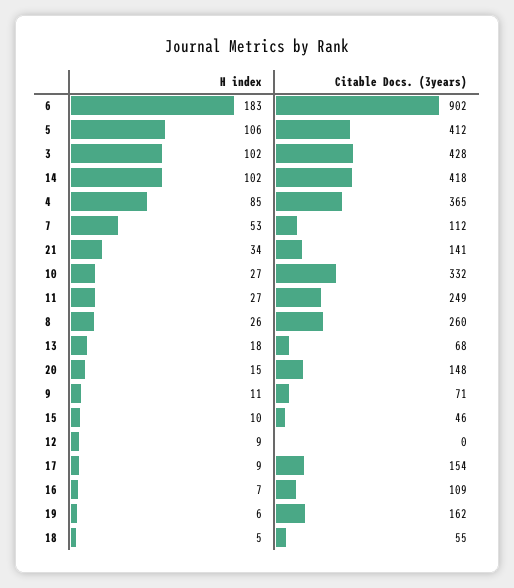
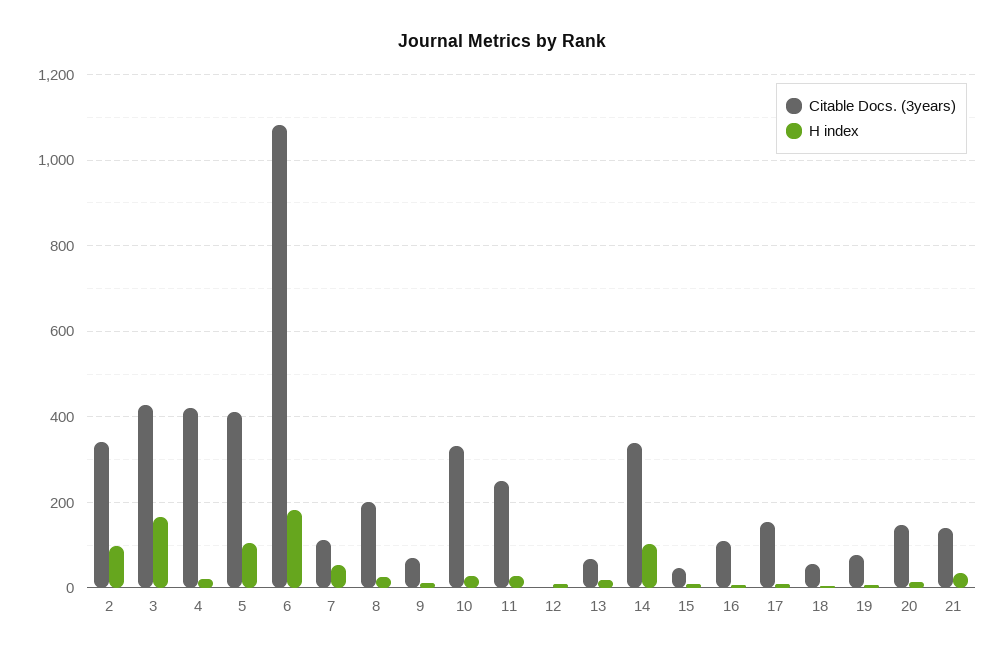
Citable Docs. (3years), 6: 902 -> 1080
H index, 3: 102 -> 160
Citable Docs. (3years), 14: 418 -> 340
H index, 4: 85 -> 20
Citable Docs. (3years), 4: 365 -> 420
Citable Docs. (3years), 8: 260 -> 200
Citable Docs. (3years), 19: 162 -> 80
Citable Docs. (3years), 2: none -> 340
H index, 2: none -> 100

